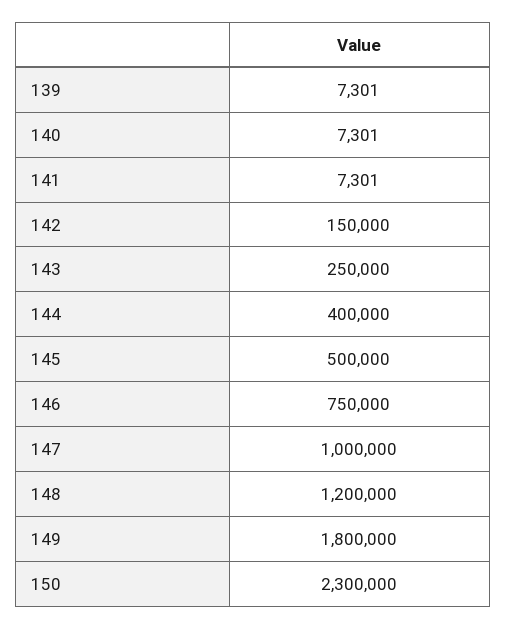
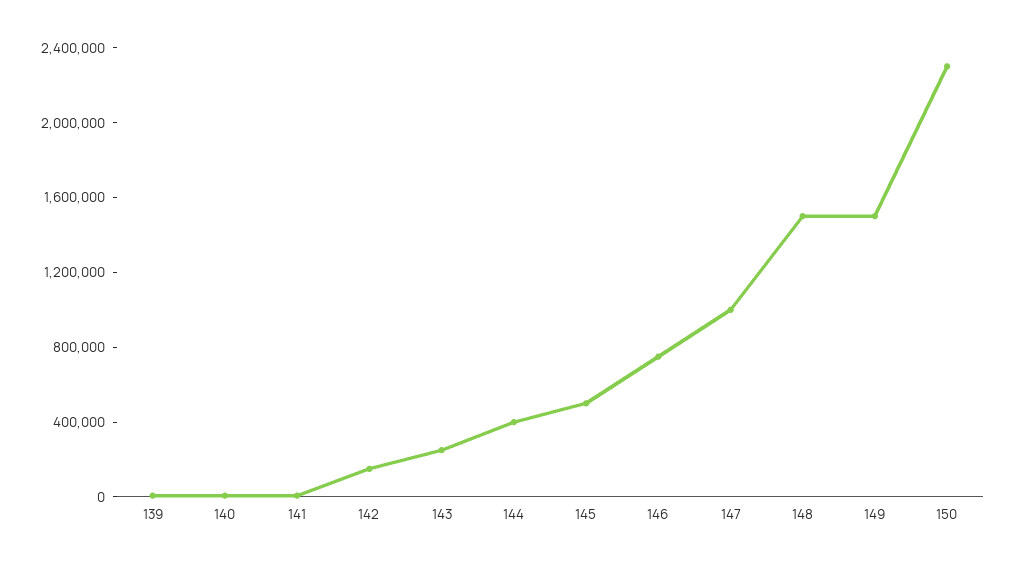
148: 1200000 -> 1500000
149: 1800000 -> 1500000

